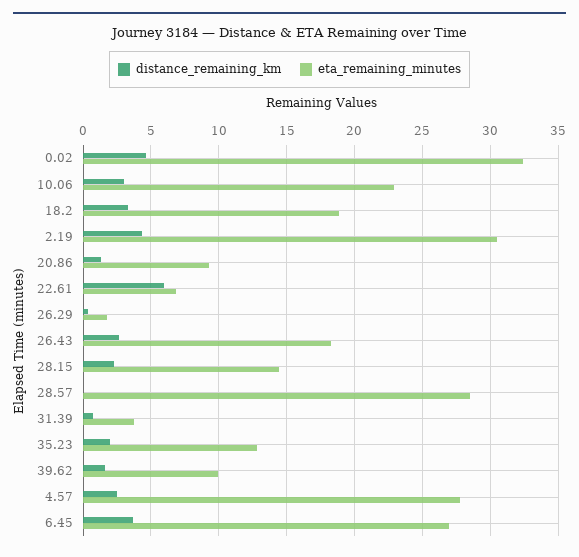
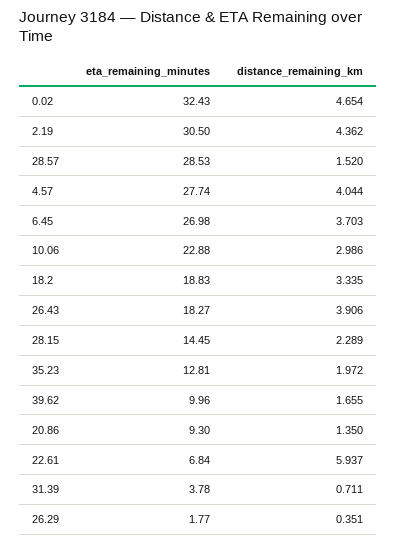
distance_remaining_km, 26.43: 2.5 -> 3.906
distance_remaining_km, 28.57: 0 -> 1.52
distance_remaining_km, 4.57: 2.5 -> 4.044

